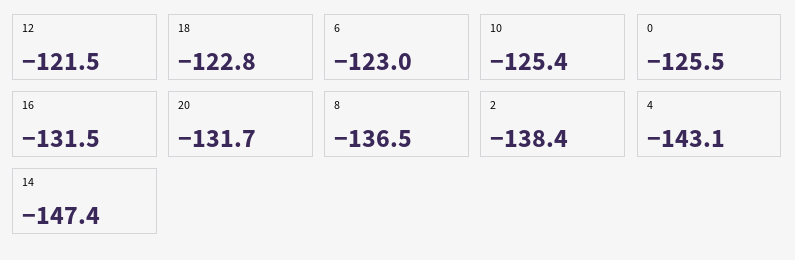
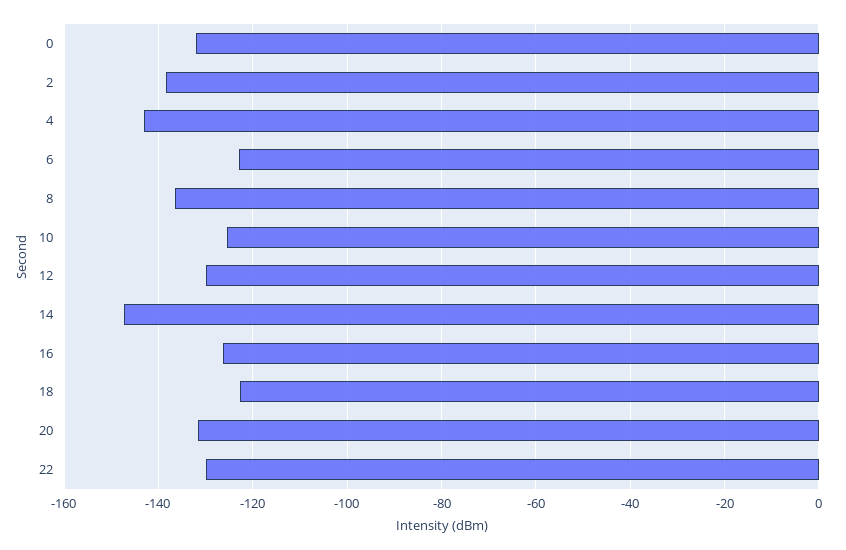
12: -121.5 -> -130
0: -125.5 -> -132
16: -131.5 -> -126
22: none -> -130

